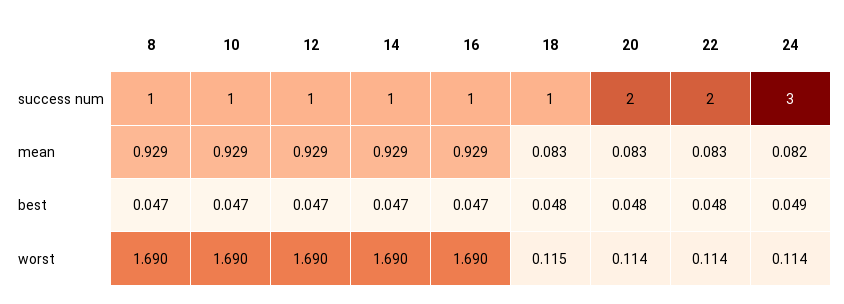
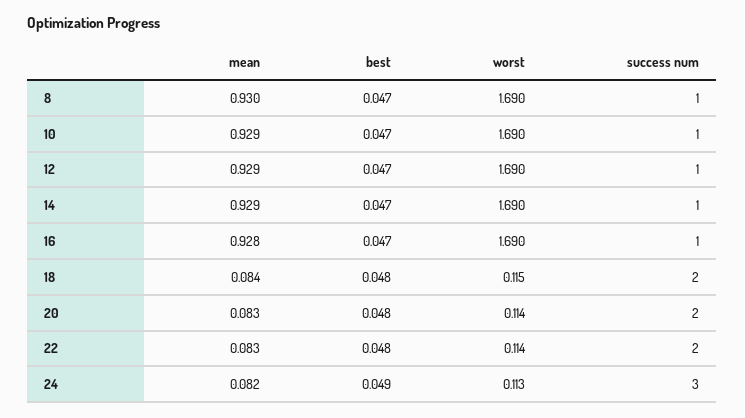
18, success num: 1 -> 2
8, mean: 0.929 -> 0.93
16, mean: 0.929 -> 0.928
18, mean: 0.083 -> 0.084
24, worst: 0.114 -> 0.113

